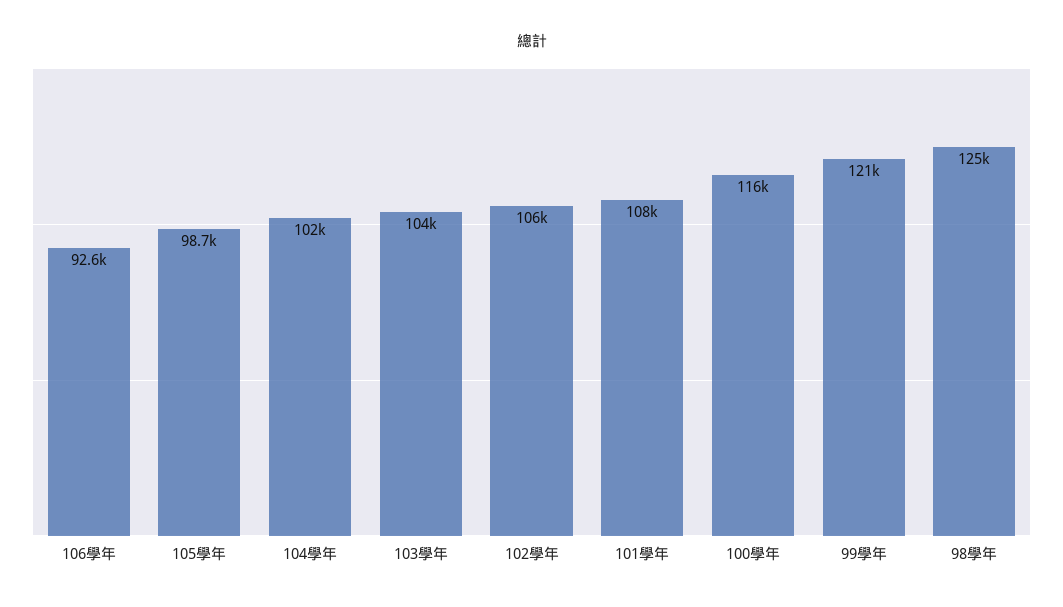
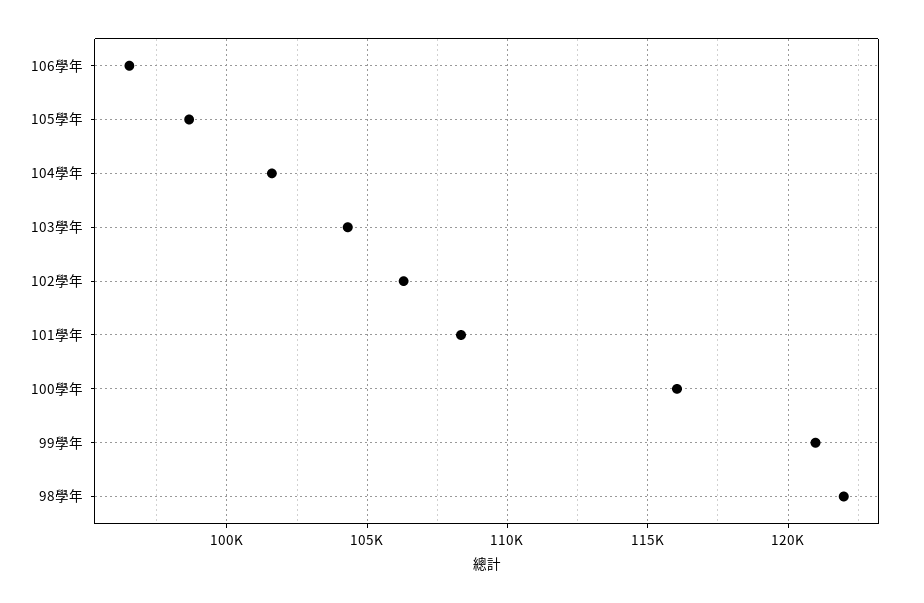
106學年: 92600 -> 96500
98學年: 125000 -> 122000

